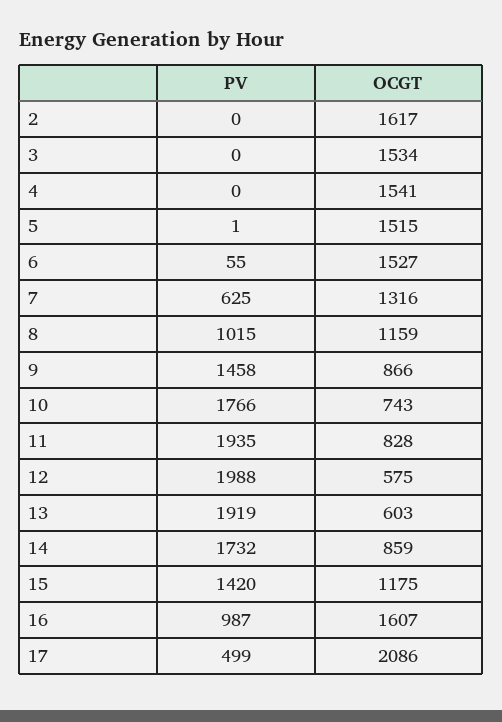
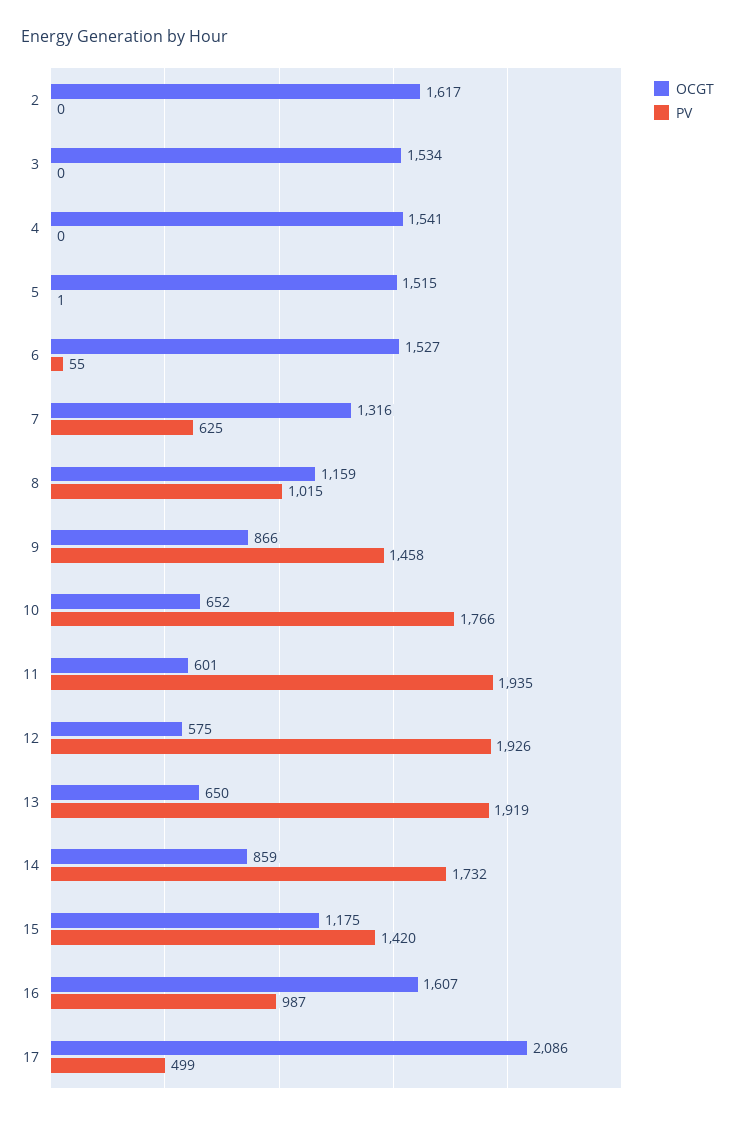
OCGT, 10: 743 -> 652
OCGT, 11: 828 -> 601
PV, 12: 1988 -> 1926
OCGT, 13: 603 -> 650

